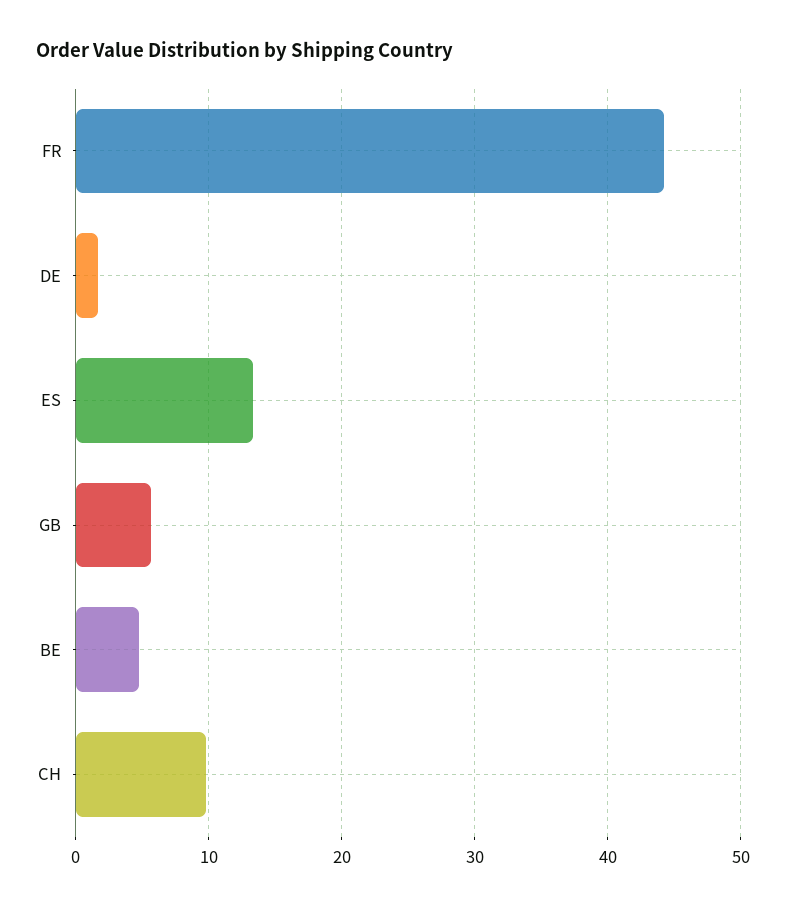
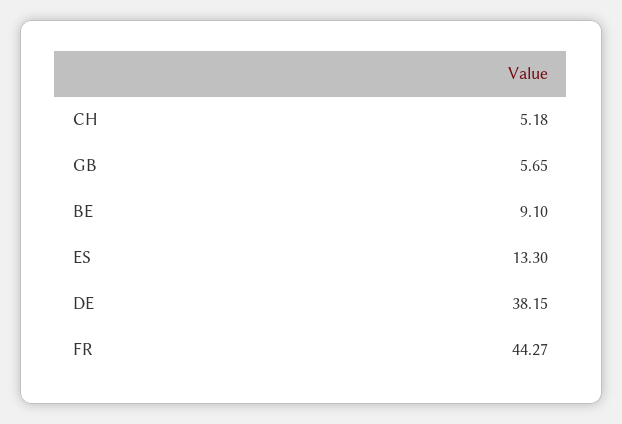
DE: 2 -> 38.15
BE: 5 -> 9.1
CH: 10 -> 5.18

